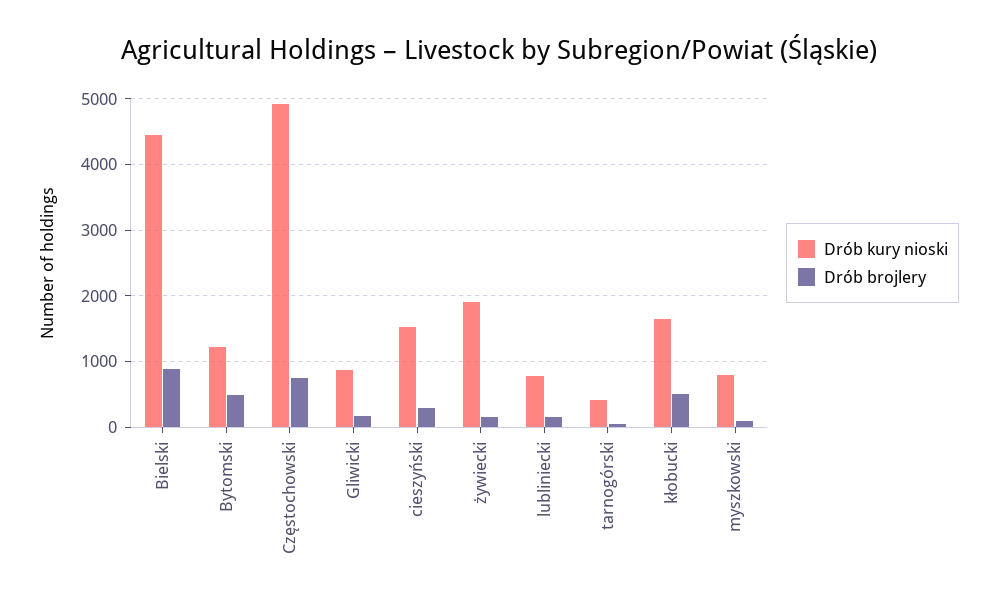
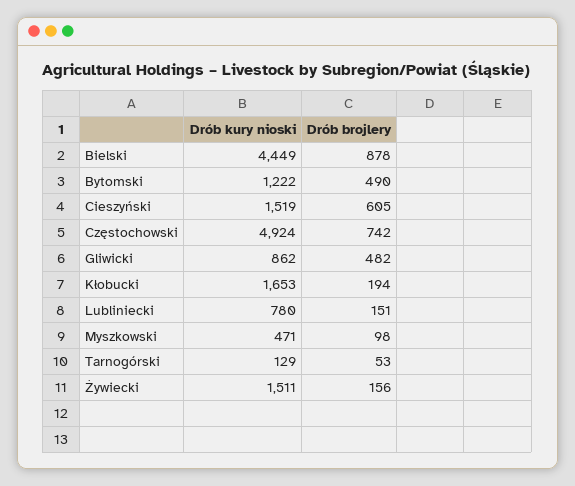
Drób brojlery, Gliwicki: 200 -> 482
Drób brojlery, cieszyński: 300 -> 605
Drób kury nioski, żywiecki: 1900 -> 1511
Drób kury nioski, tarnogórski: 400 -> 129
Drób brojlery, kłobucki: 500 -> 194
Drób kury nioski, myszkowski: 800 -> 471

